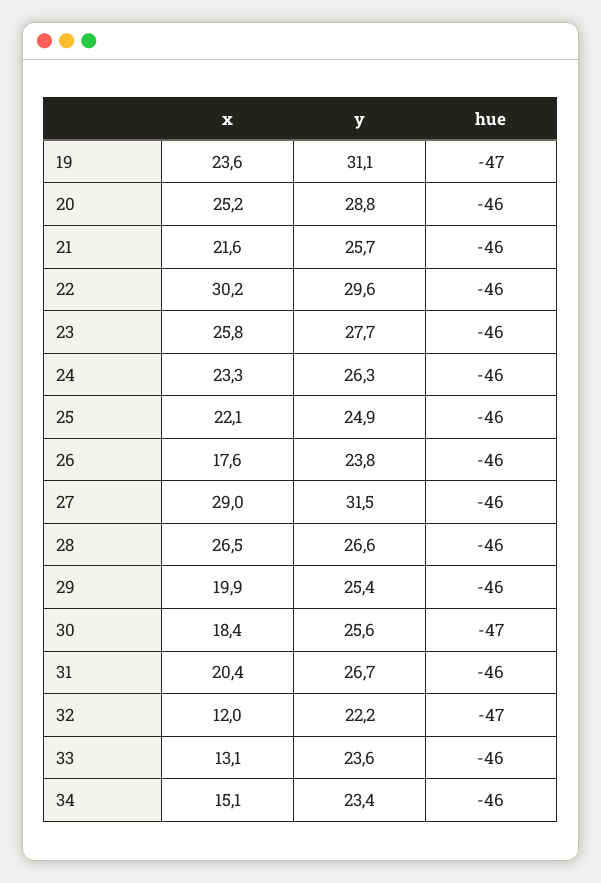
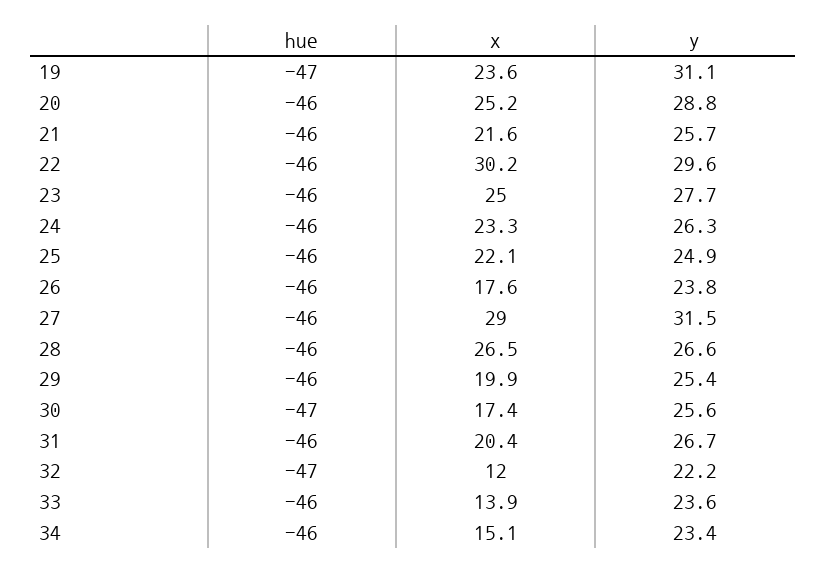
x, 23: 25.8 -> 25
x, 30: 18.4 -> 17.4
x, 33: 13.1 -> 13.9

